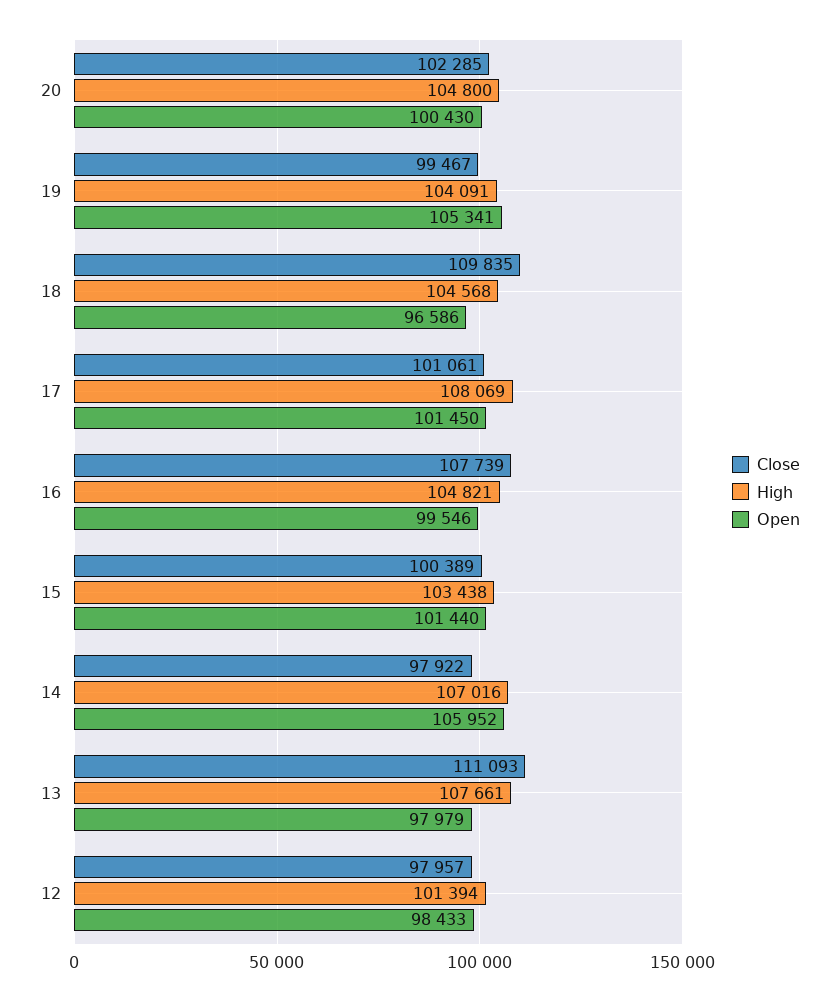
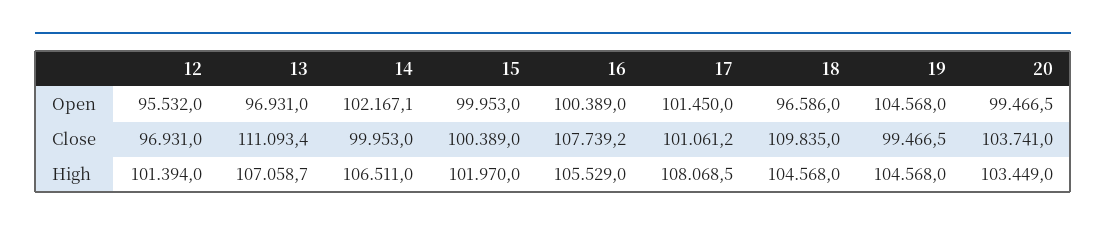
Close, 20: 102285 -> 103741
High, 20: 104800 -> 103449
Open, 20: 100430 -> 99466.5
High, 19: 104091 -> 104568
Open, 19: 105341 -> 104568
High, 16: 104821 -> 105529
Open, 16: 99546 -> 100389
High, 15: 103438 -> 101970
Open, 15: 101440 -> 99953
Close, 14: 97922 -> 99953
High, 14: 107016 -> 106511
Open, 14: 105952 -> 102167.1
High, 13: 107661 -> 107058.7
Open, 13: 97979 -> 96931
Close, 12: 97957 -> 96931
Open, 12: 98433 -> 95532

